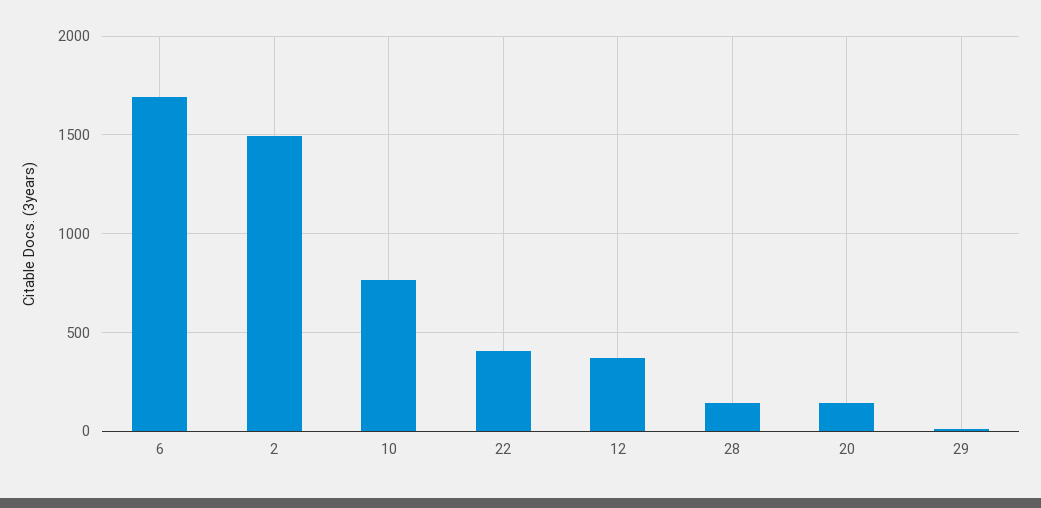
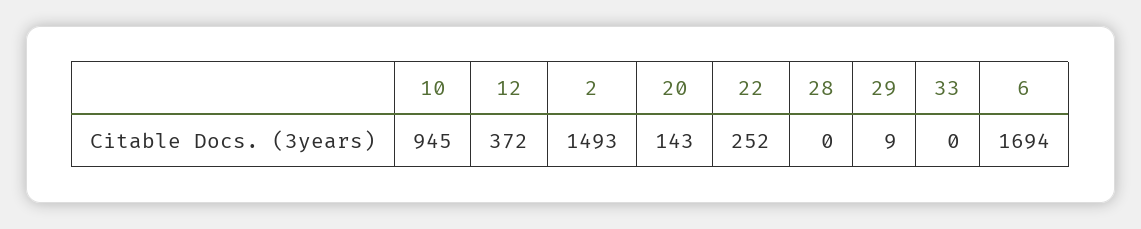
10: 750 -> 945
22: 400 -> 252
28: 150 -> 0
33: none -> 0

